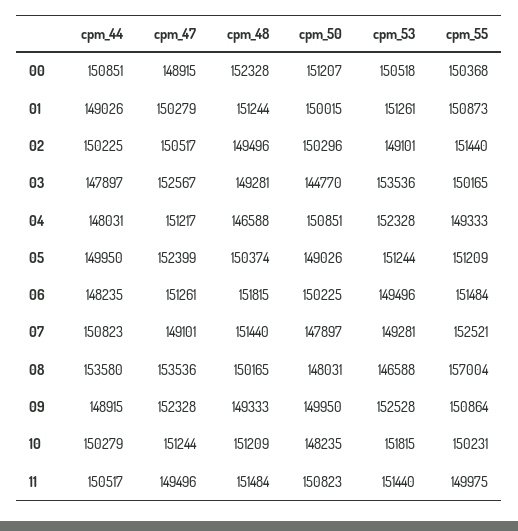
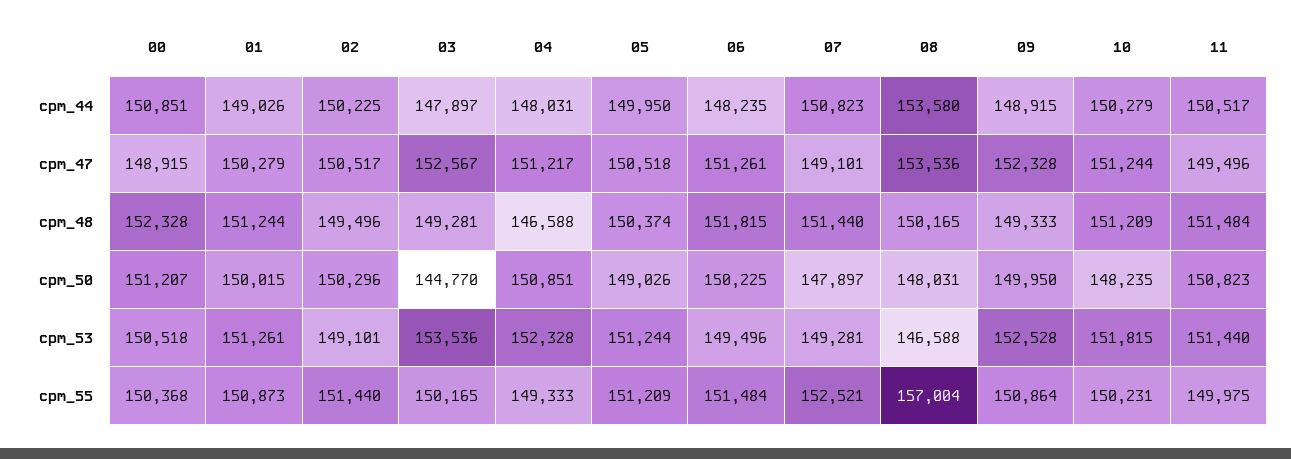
cpm_47, 05: 152399 -> 150518

